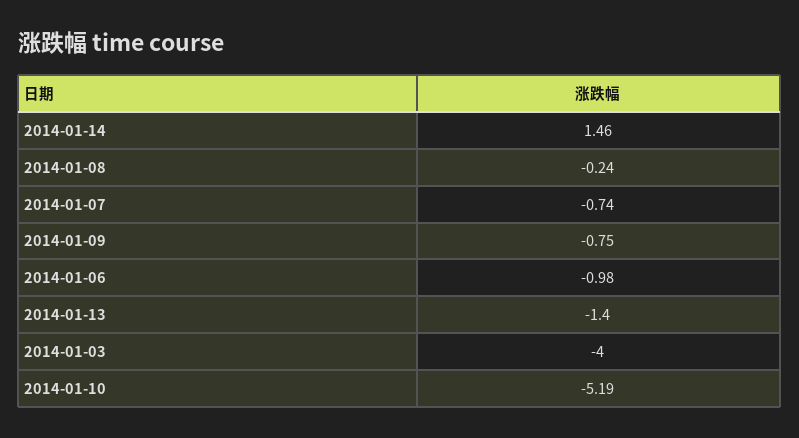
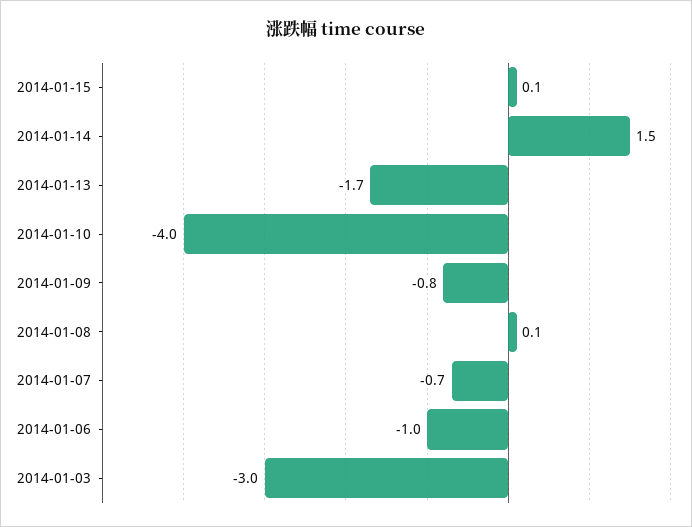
2014-01-08: -0.24 -> 0.1
2014-01-13: -1.4 -> -1.7
2014-01-03: -4 -> -3
2014-01-10: -5.19 -> -4
2014-01-15: none -> 0.1

